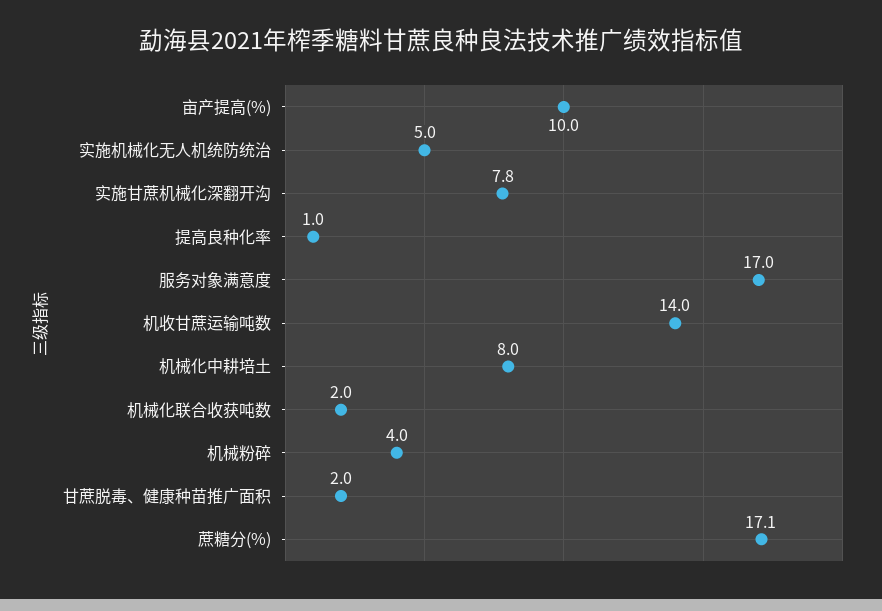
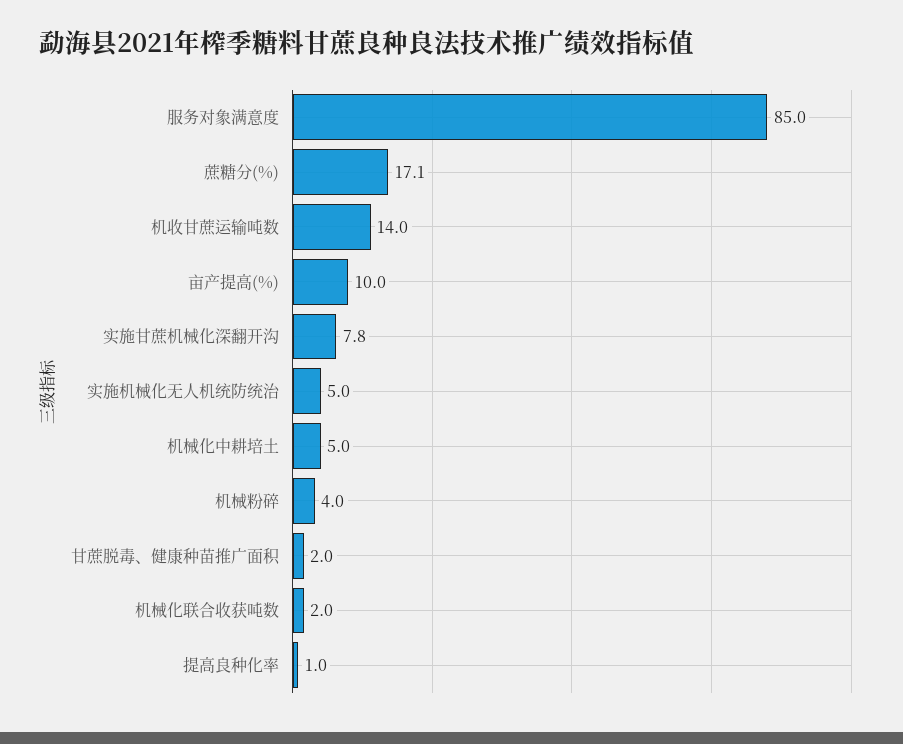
服务对象满意度: 17 -> 85
机械化中耕培土: 8 -> 5

